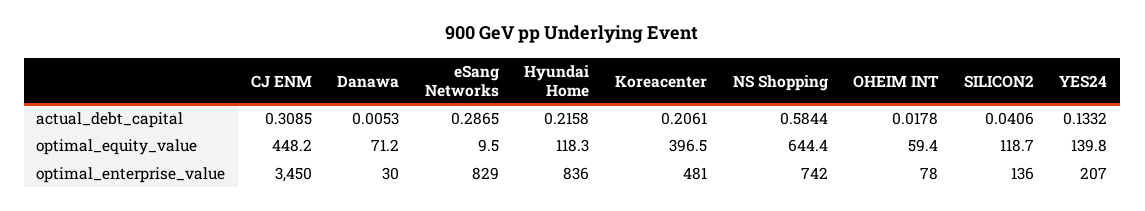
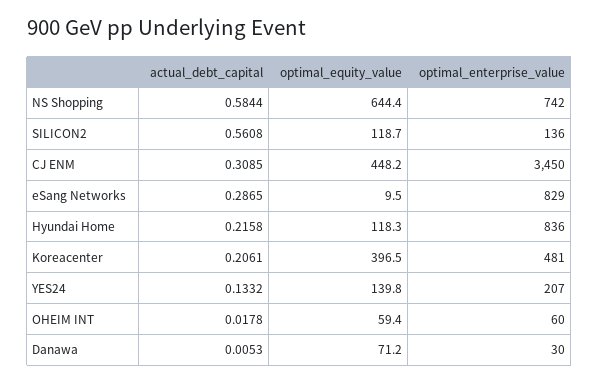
SILICON2, actual_debt_capital: 0.0406 -> 0.5608
OHEIM INT, optimal_enterprise_value: 78 -> 60

